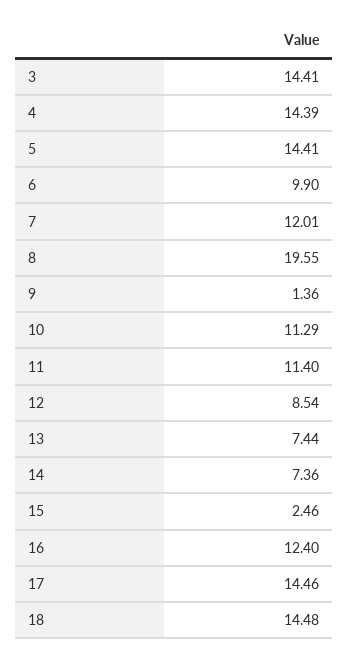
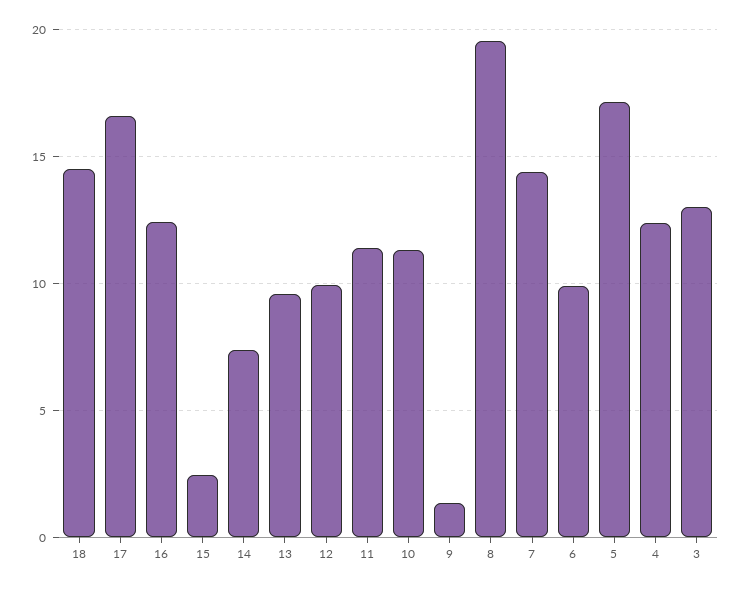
3: 14.41 -> 13
4: 14.39 -> 12.5
5: 14.41 -> 17
7: 12.01 -> 14.5
12: 8.54 -> 10
13: 7.44 -> 9.5
17: 14.46 -> 16.5

